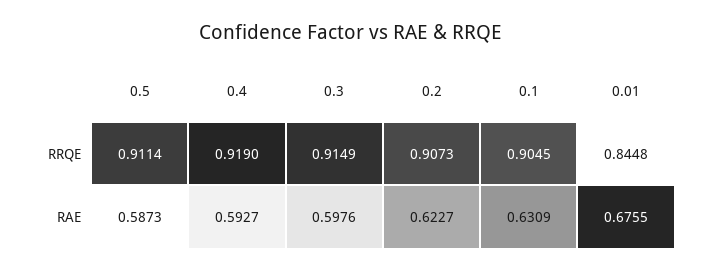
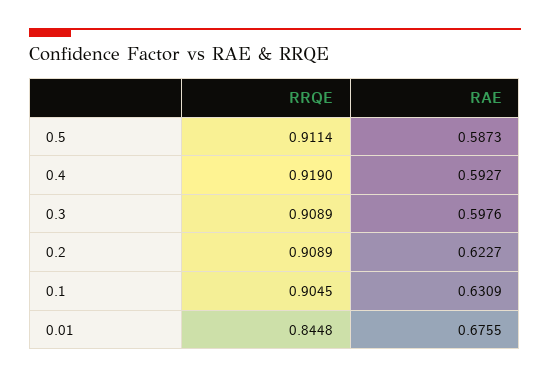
0.3, RRQE: 0.9149 -> 0.9089
0.2, RRQE: 0.9073 -> 0.9089

